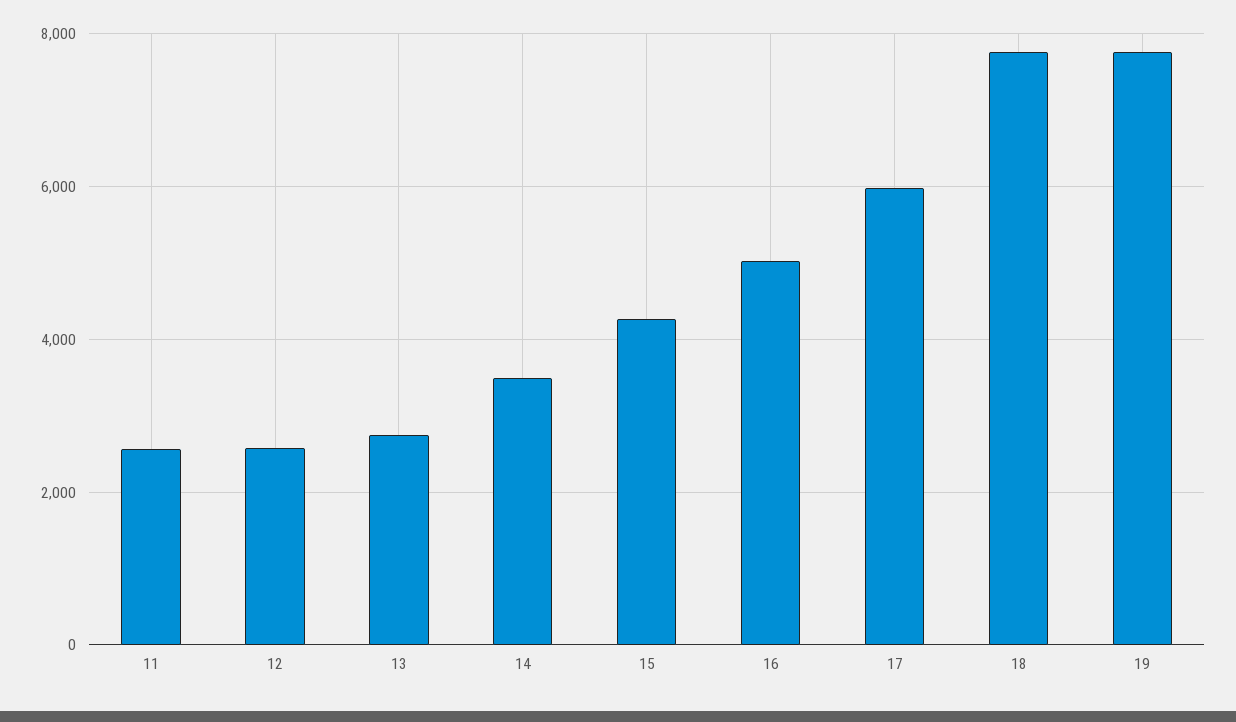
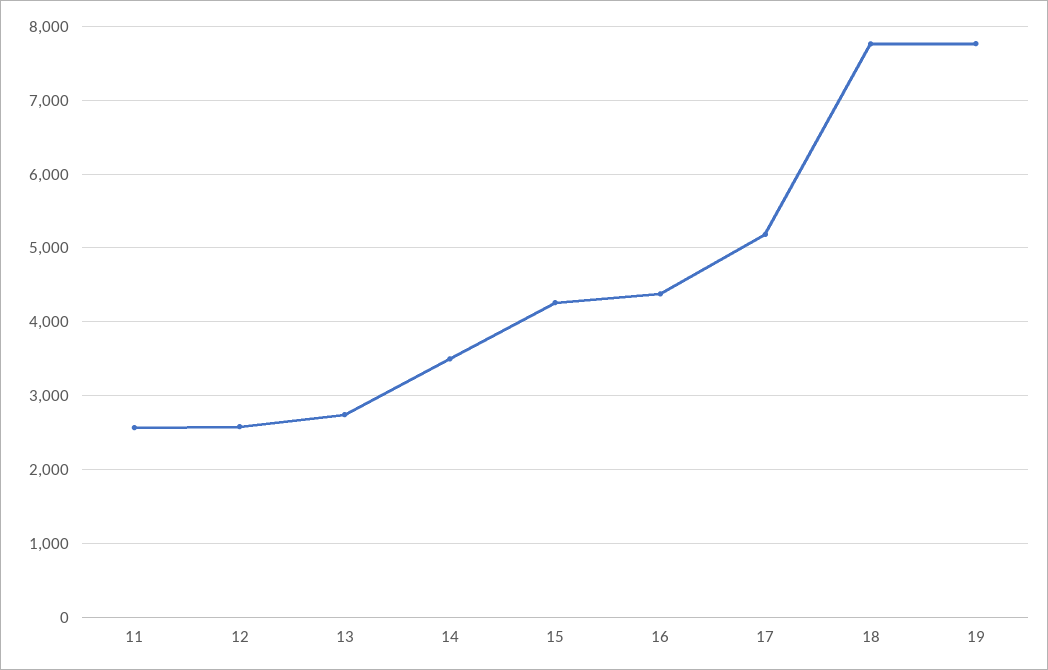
16: 5000 -> 4400
17: 6000 -> 5200

